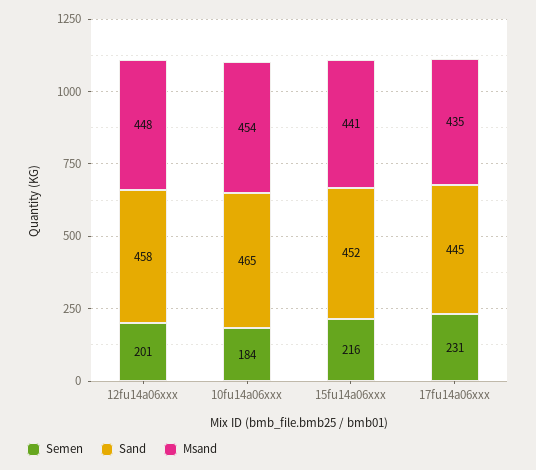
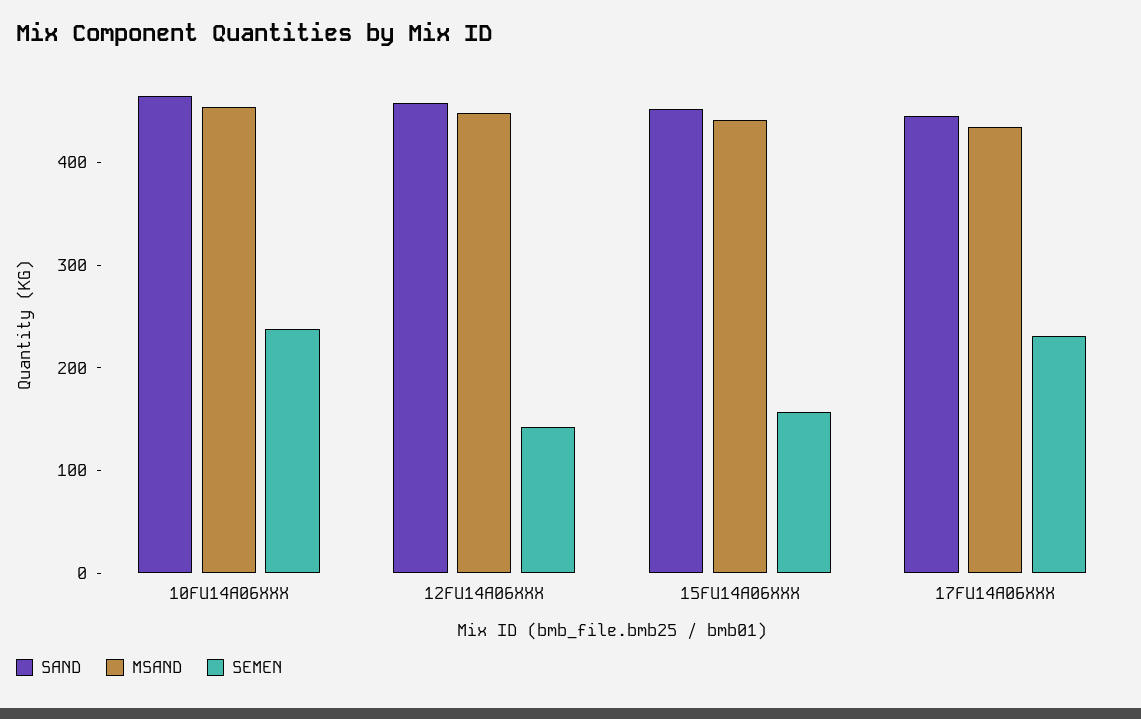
Semen, 12fu14a06xxx: 201 -> 140
Semen, 10fu14a06xxx: 184 -> 240
Semen, 15fu14a06xxx: 216 -> 160

